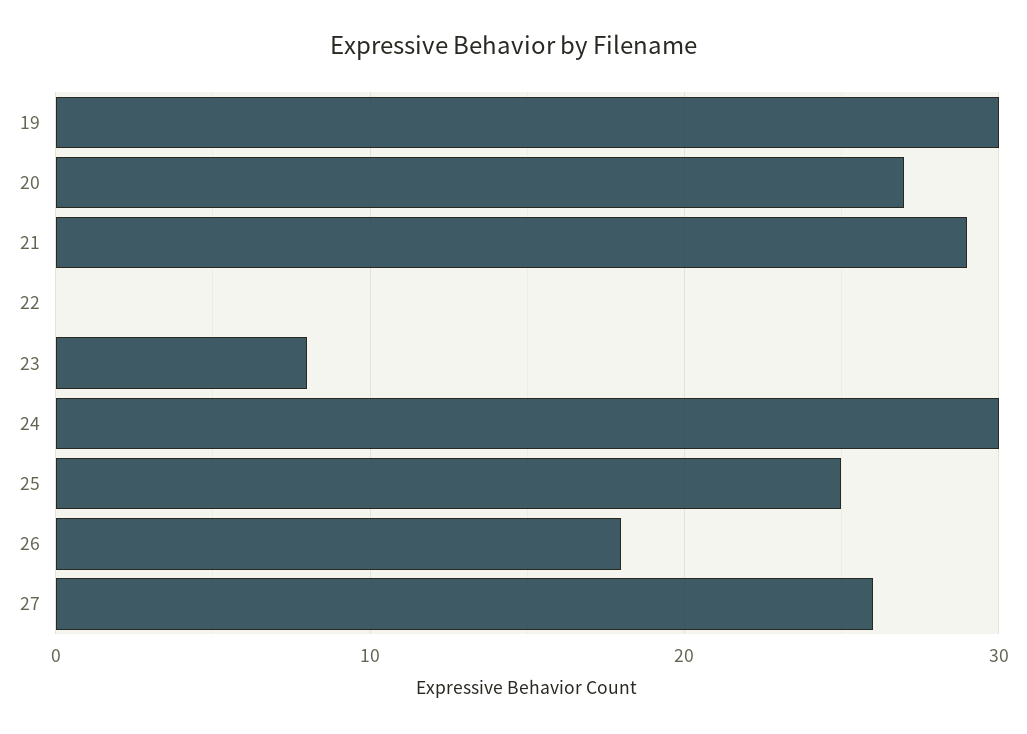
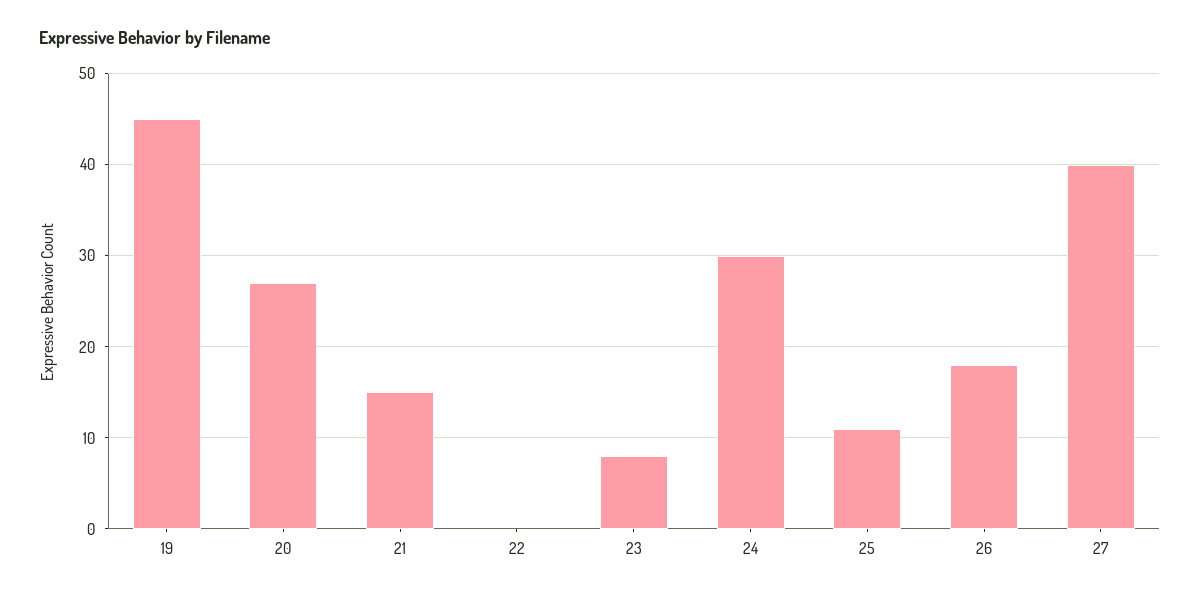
19: 30 -> 45
21: 29 -> 15
25: 25 -> 11
27: 26 -> 40

